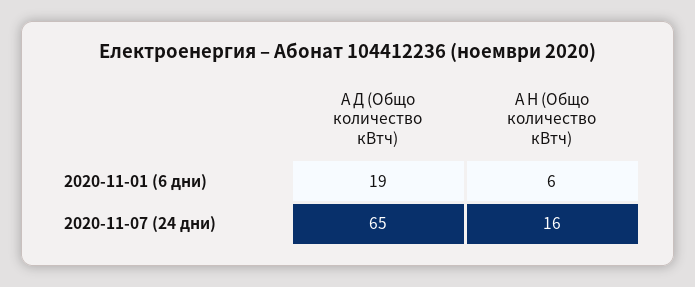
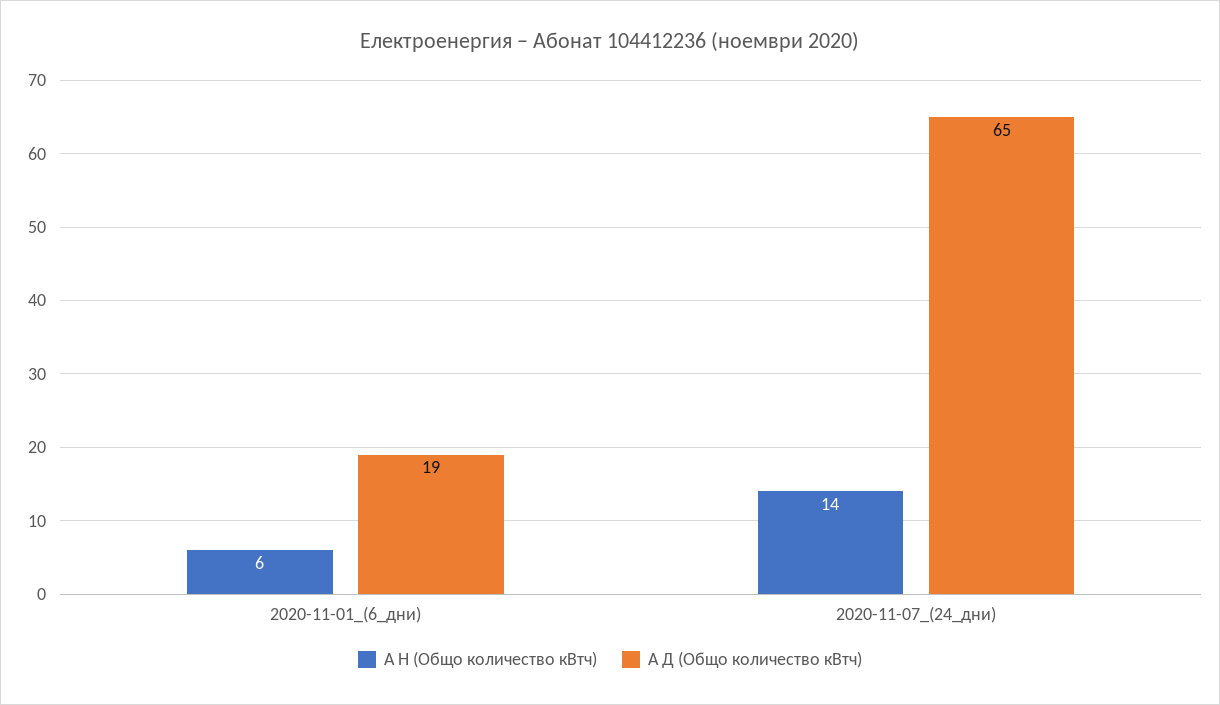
А Н (Общо количество кВтч), 2020-11-07 (24 дни): 16 -> 14

